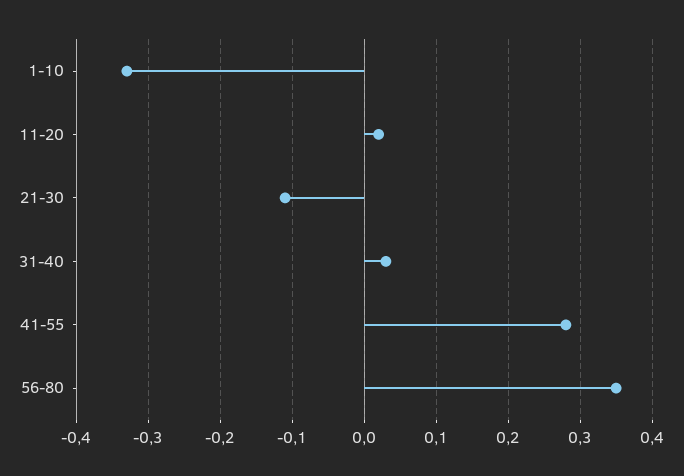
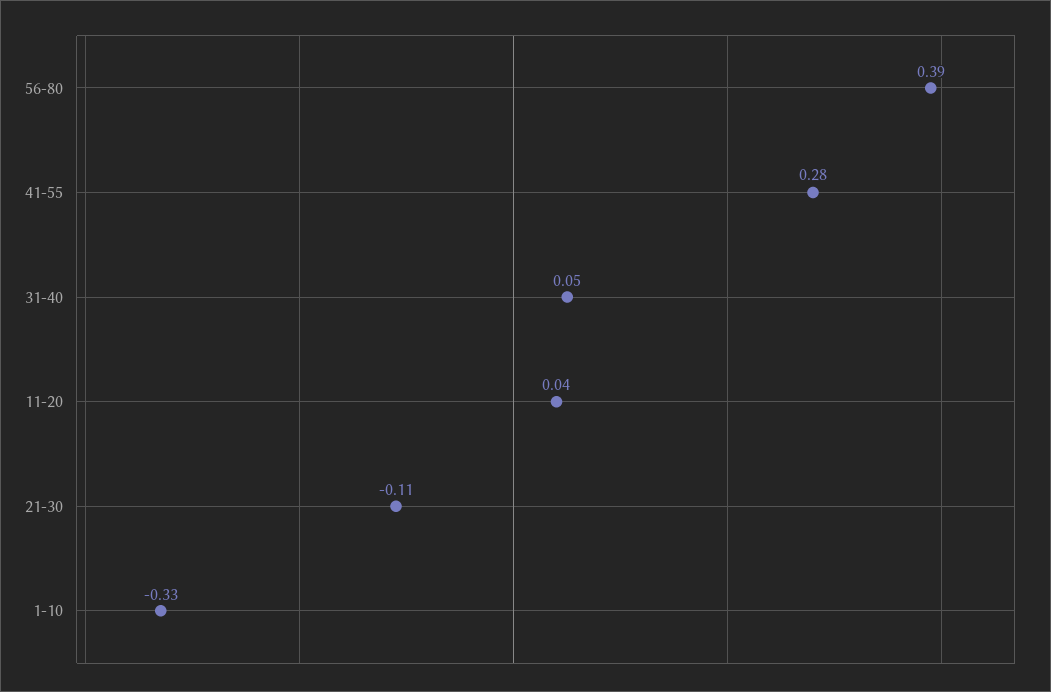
11-20: 0.02 -> 0.04
31-40: 0.03 -> 0.05
56-80: 0.35 -> 0.39

